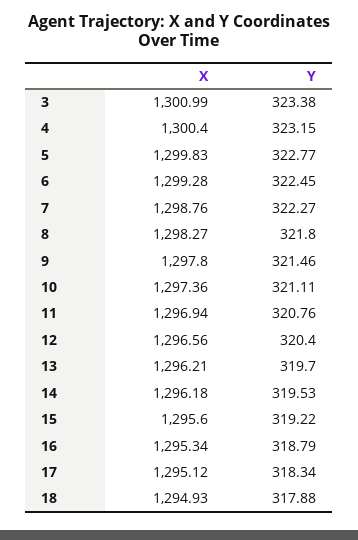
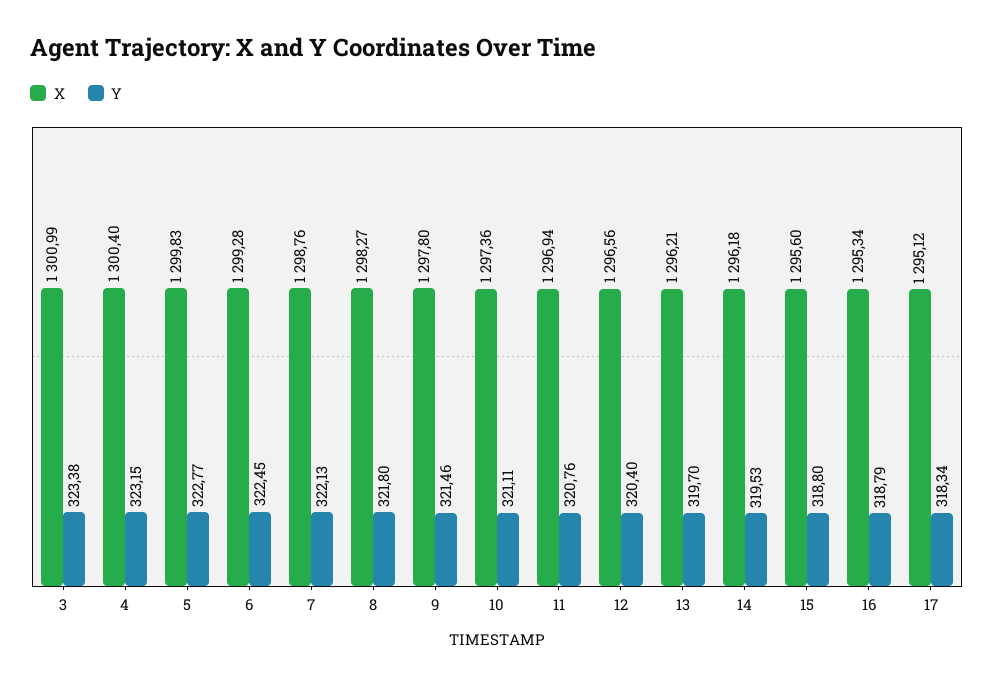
Y, 7: 322.27 -> 322.13
Y, 15: 319.22 -> 318.8
X, 18: 1294.93 -> none
Y, 18: 317.88 -> none

